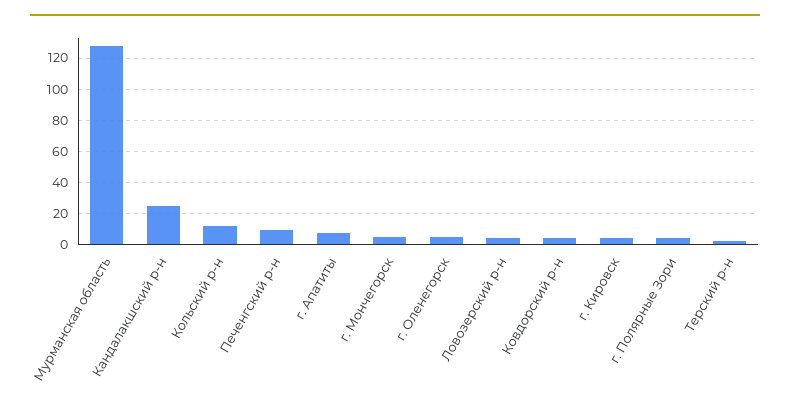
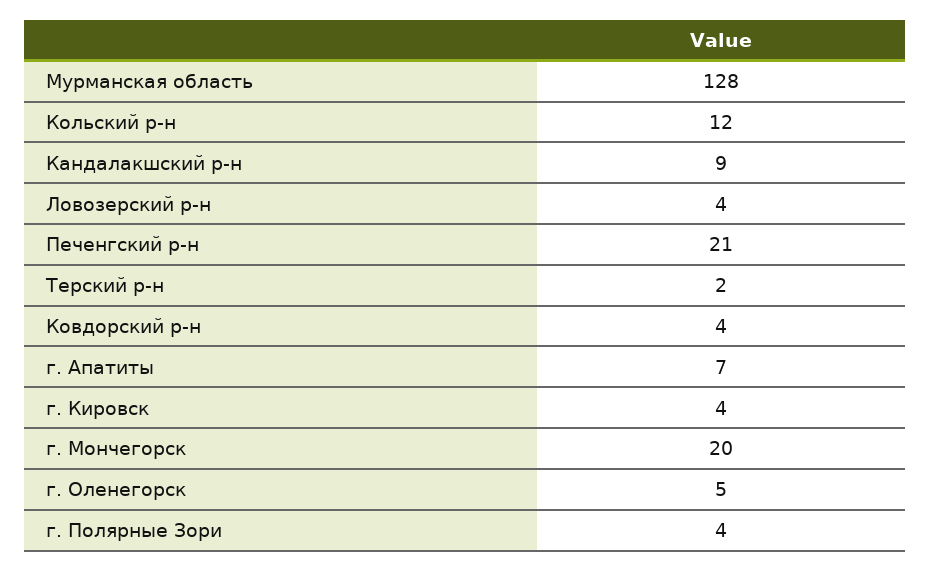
Кандалакшский р-н: 25 -> 9
Печенгский р-н: 10 -> 21
г. Мончегорск: 5 -> 20

